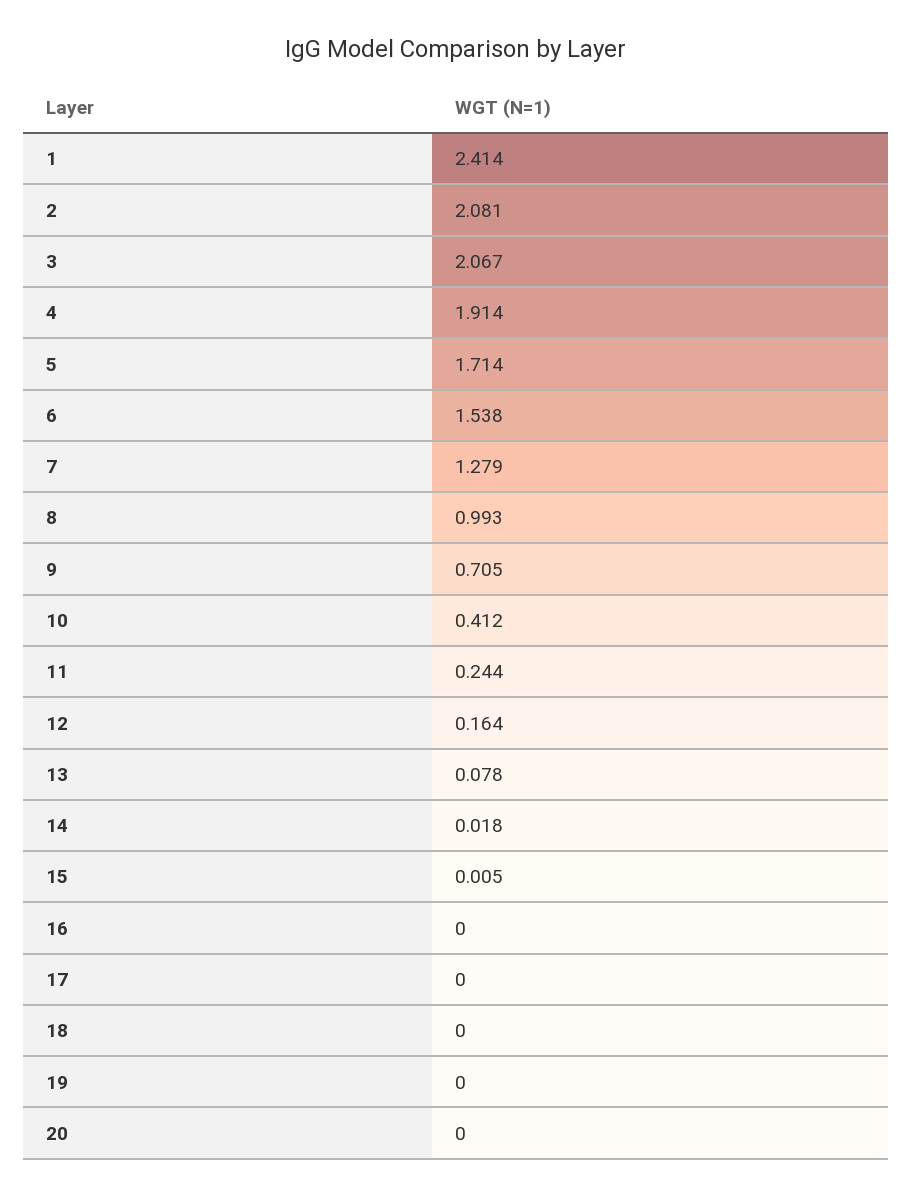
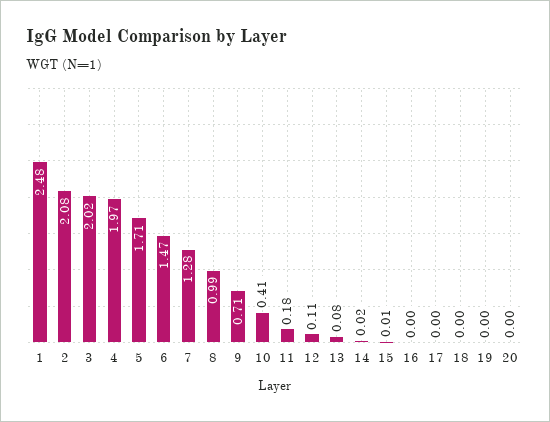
1: 2.414 -> 2.48
3: 2.067 -> 2.02
4: 1.914 -> 1.97
6: 1.538 -> 1.47
11: 0.244 -> 0.18
12: 0.164 -> 0.11

